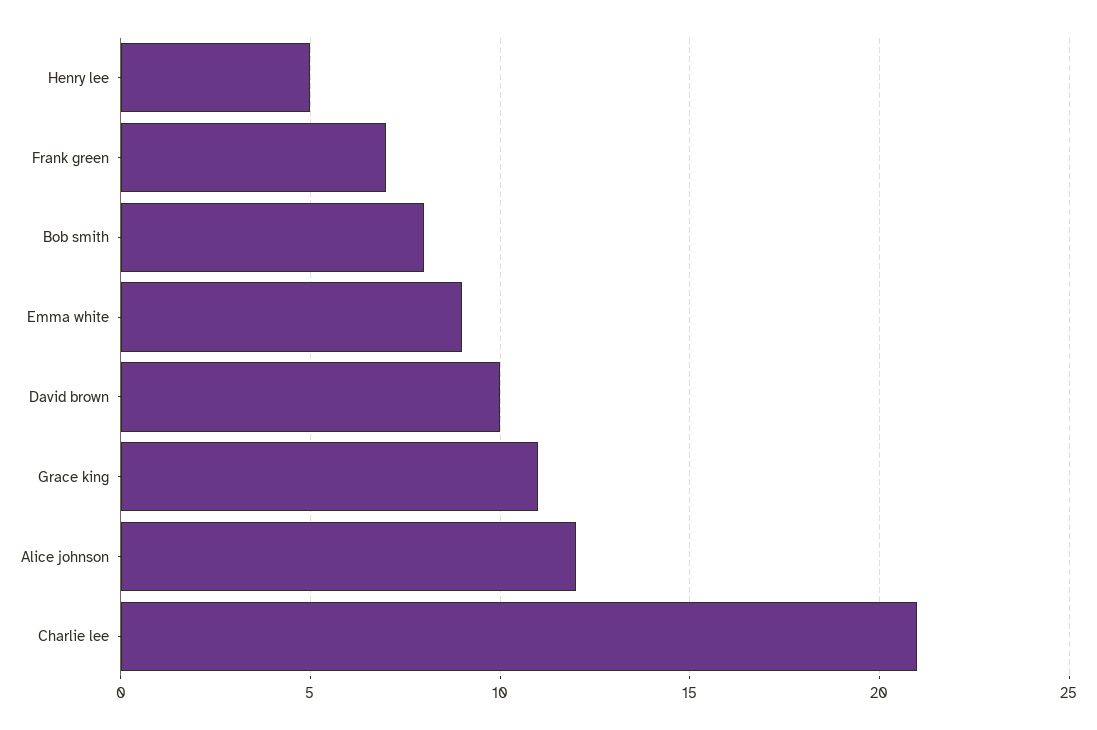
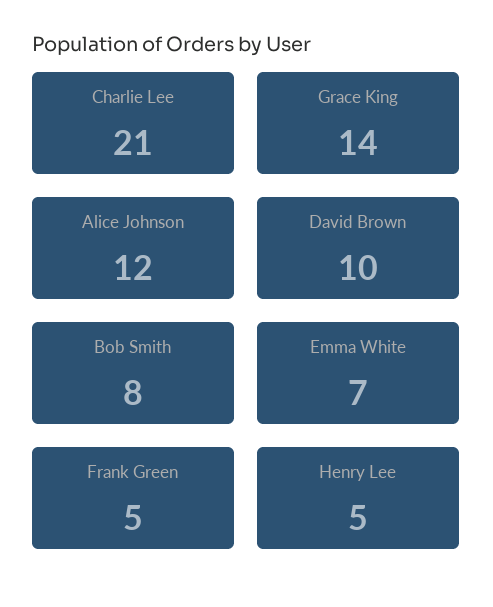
Frank green: 7 -> 5
Emma white: 9 -> 7
Grace king: 11 -> 14

